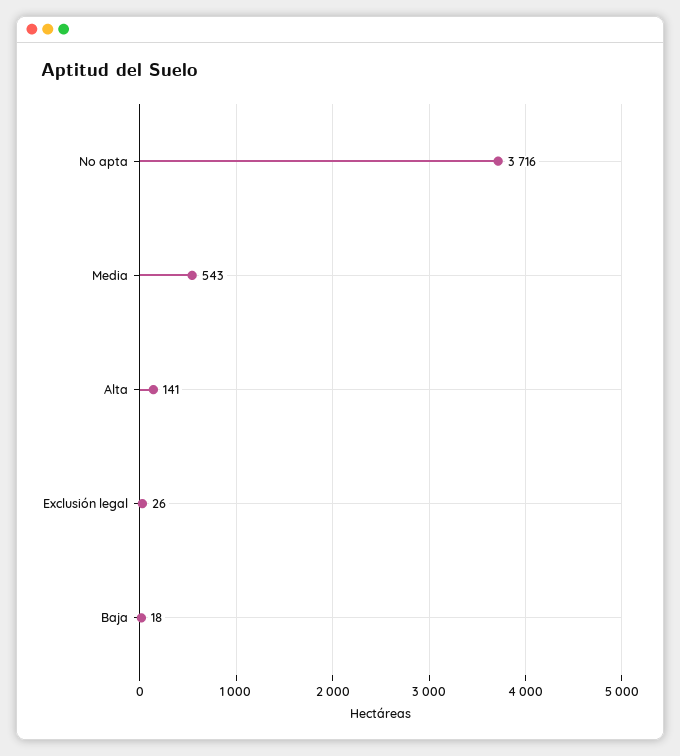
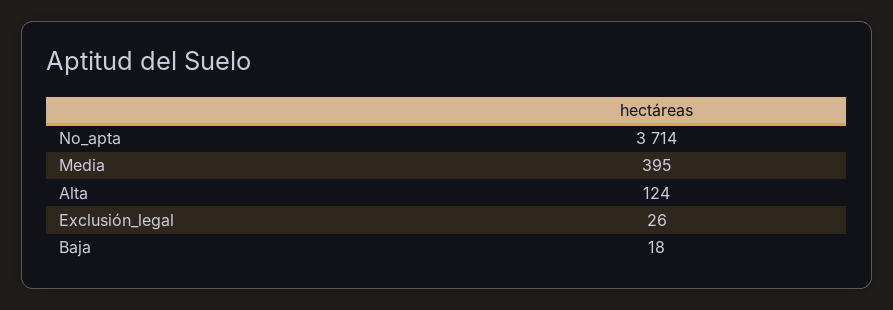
No apta: 3716 -> 3714
Media: 543 -> 395
Alta: 141 -> 124

